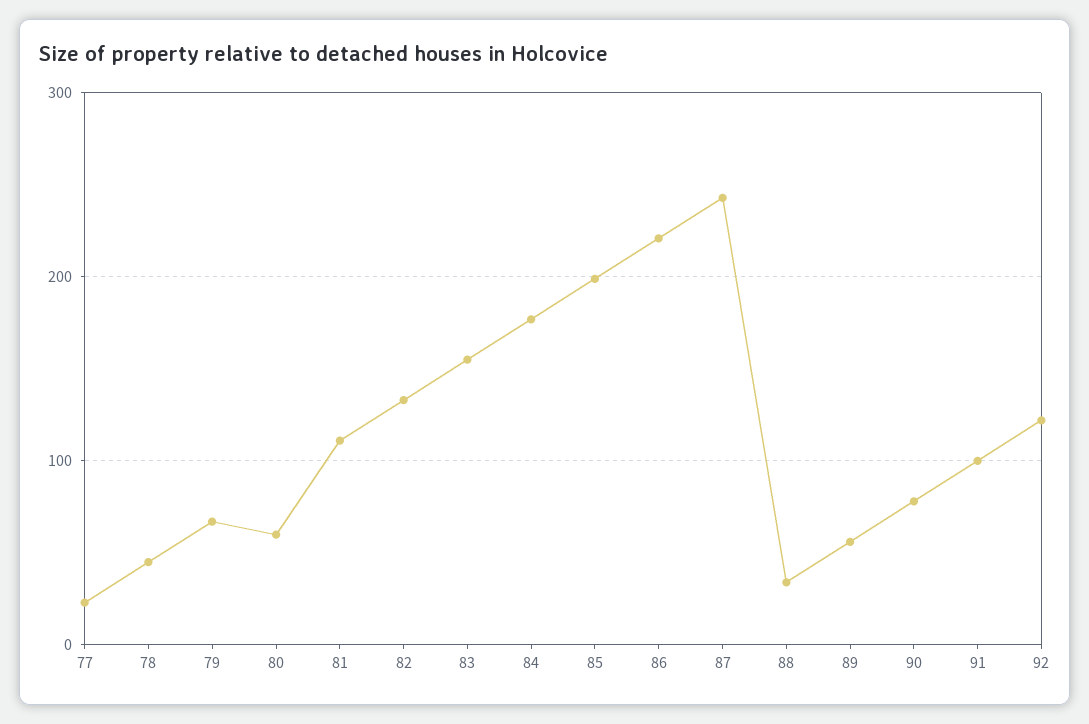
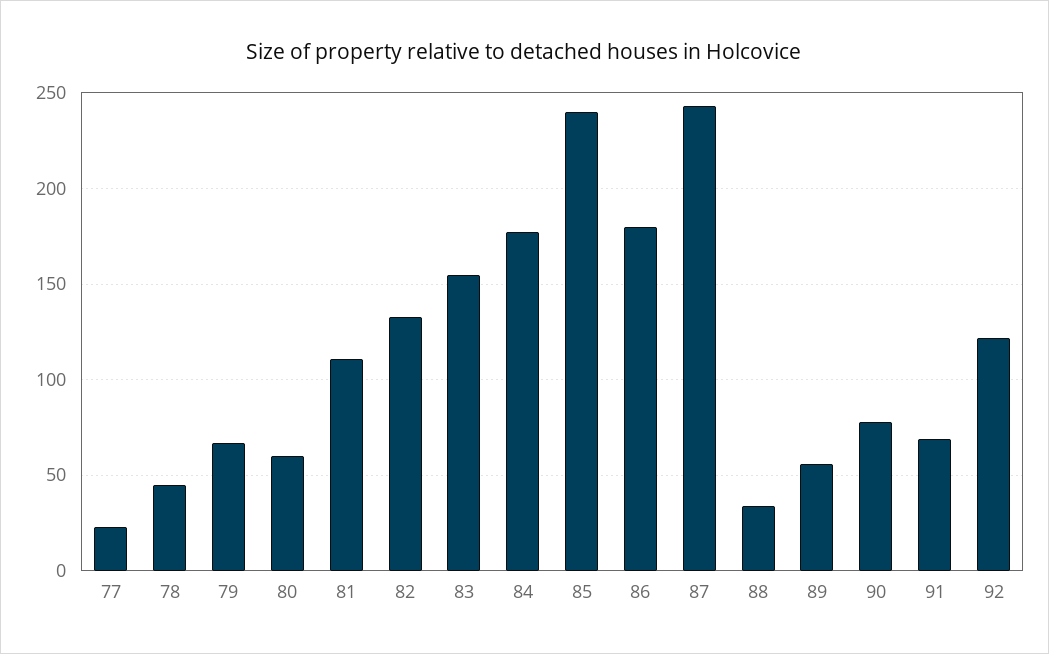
85: 200 -> 240
86: 220 -> 180
91: 100 -> 70

